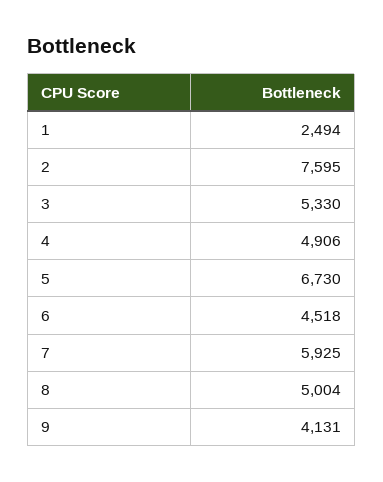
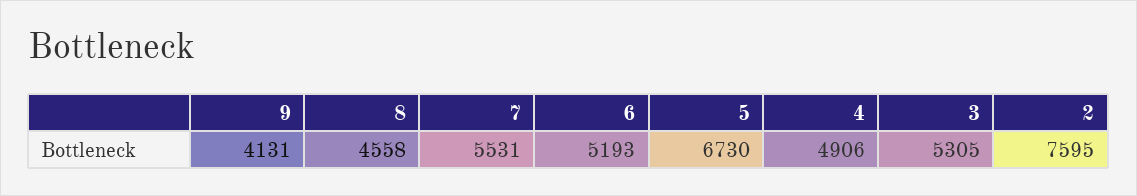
1: 2494 -> none
3: 5330 -> 5305
6: 4518 -> 5193
7: 5925 -> 5531
8: 5004 -> 4558

